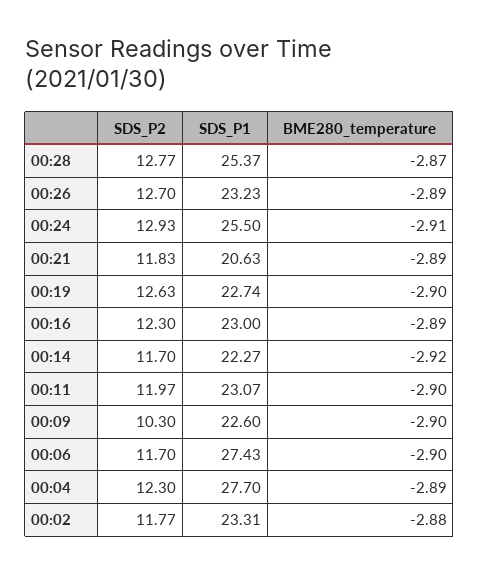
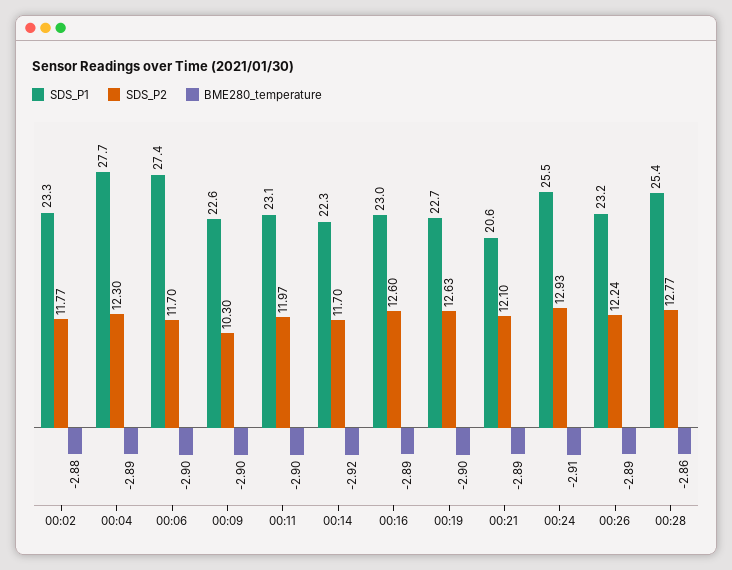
BME280_temperature, 00:28: -2.87 -> -2.86
SDS_P2, 00:26: 12.7 -> 12.24
SDS_P2, 00:21: 11.83 -> 12.1
SDS_P2, 00:16: 12.3 -> 12.6

